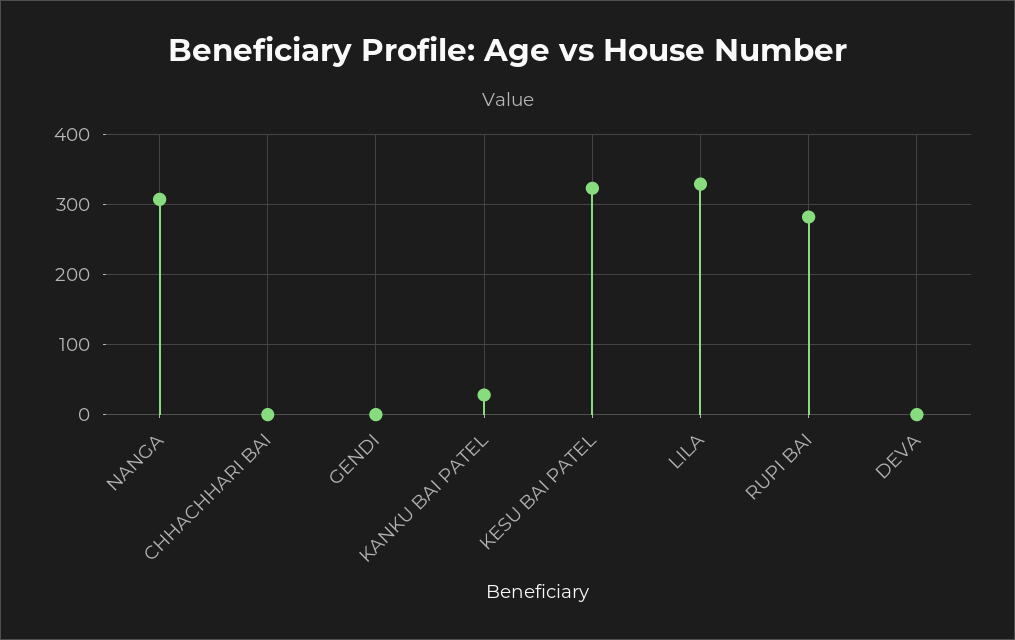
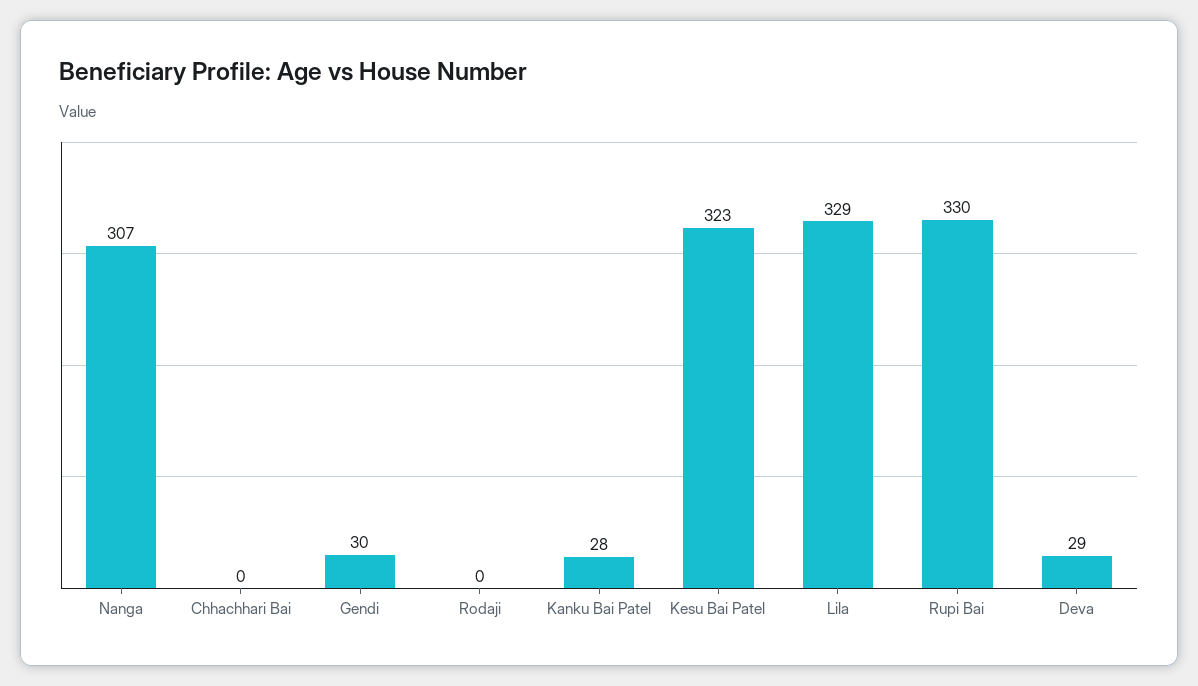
GENDI: 0 -> 30
RUPI BAI: 280 -> 330
DEVA: 0 -> 29
Rodaji: none -> 0

